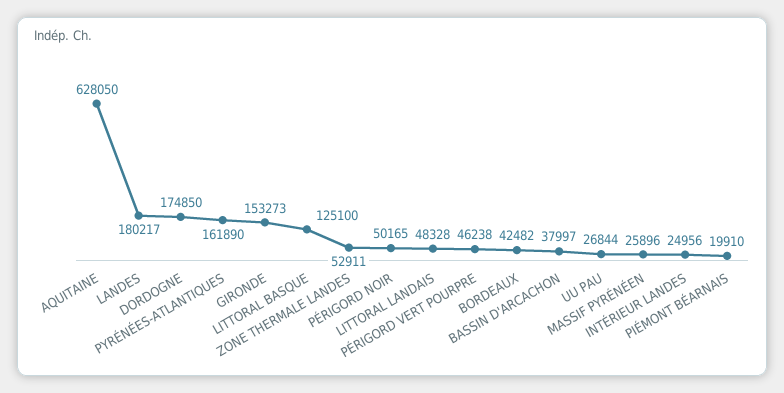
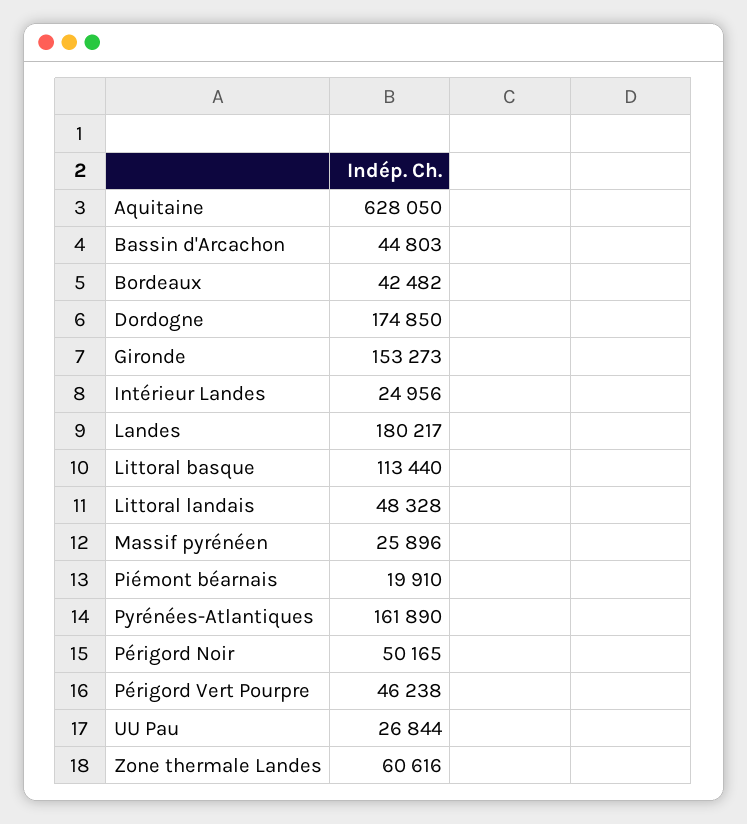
LITTORAL BASQUE: 125100 -> 113440
ZONE THERMALE LANDES: 52911 -> 60616
BASSIN D'ARCACHON: 37997 -> 44803

